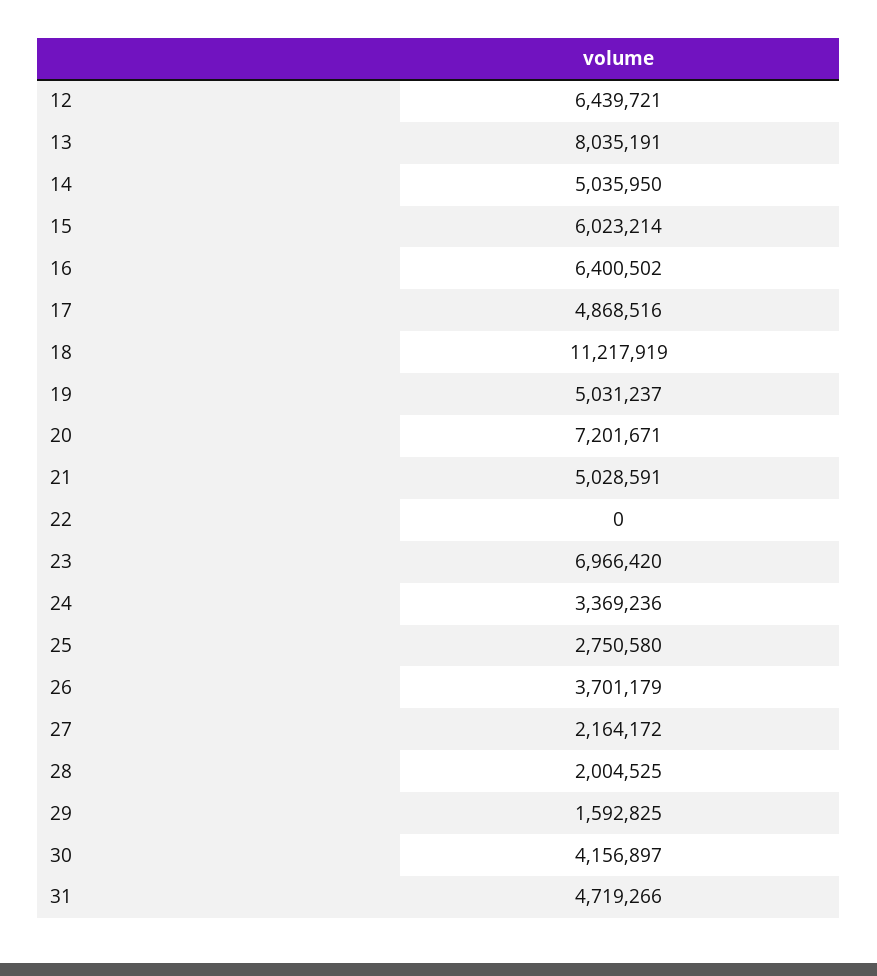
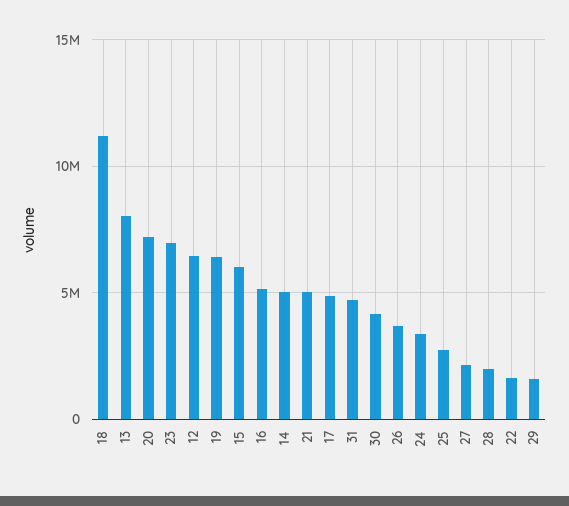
16: 6400502 -> 5000000
19: 5031237 -> 6500000
22: 0 -> 1500000

